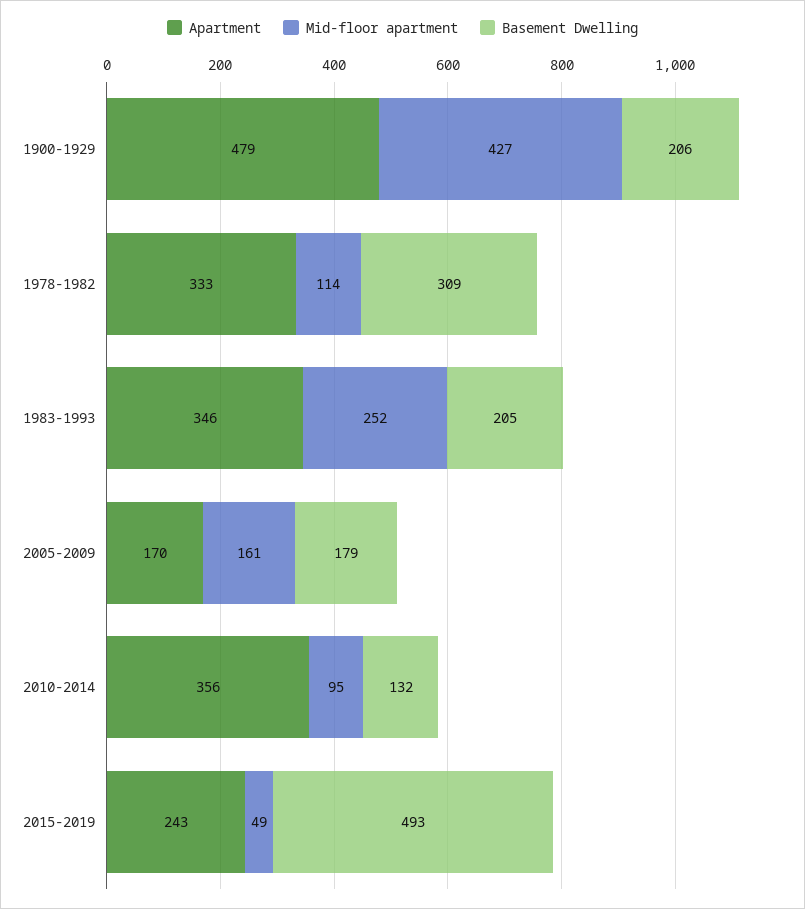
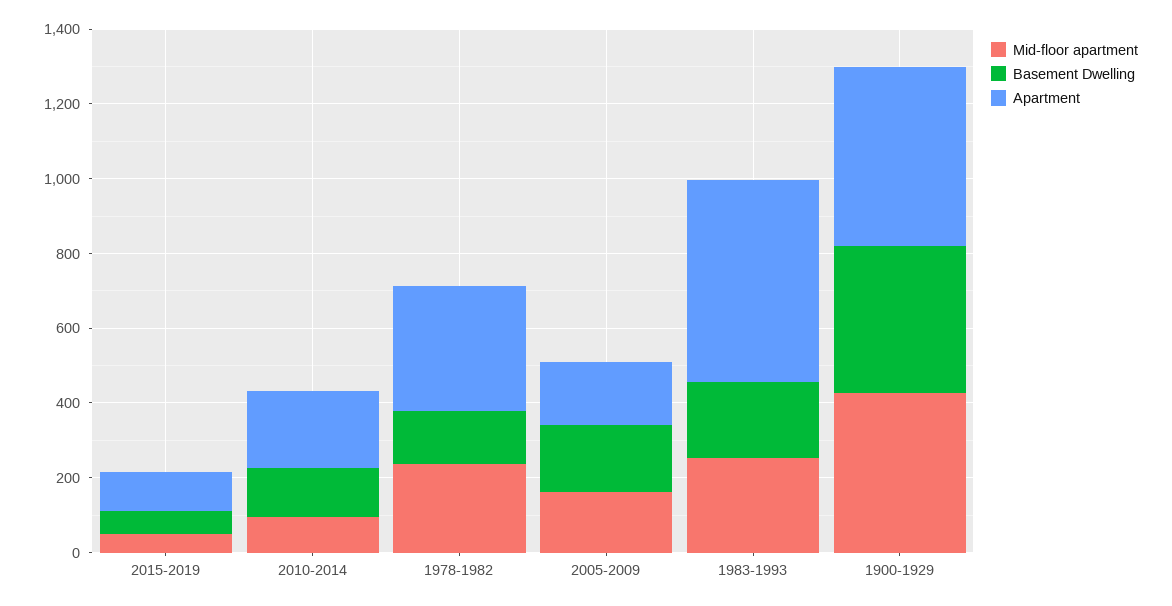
Basement Dwelling, 1900-1929: 206 -> 400
Mid-floor apartment, 1978-1982: 114 -> 250
Basement Dwelling, 1978-1982: 309 -> 150
Apartment, 1983-1993: 346 -> 550
Apartment, 2010-2014: 356 -> 200
Apartment, 2015-2019: 243 -> 100
Basement Dwelling, 2015-2019: 493 -> 50

